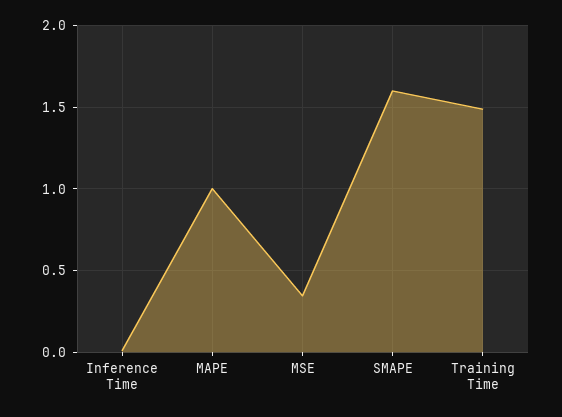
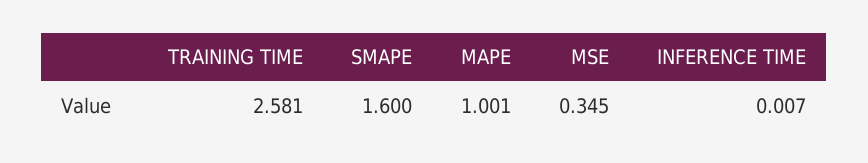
Training Time: 1.5 -> 2.581

